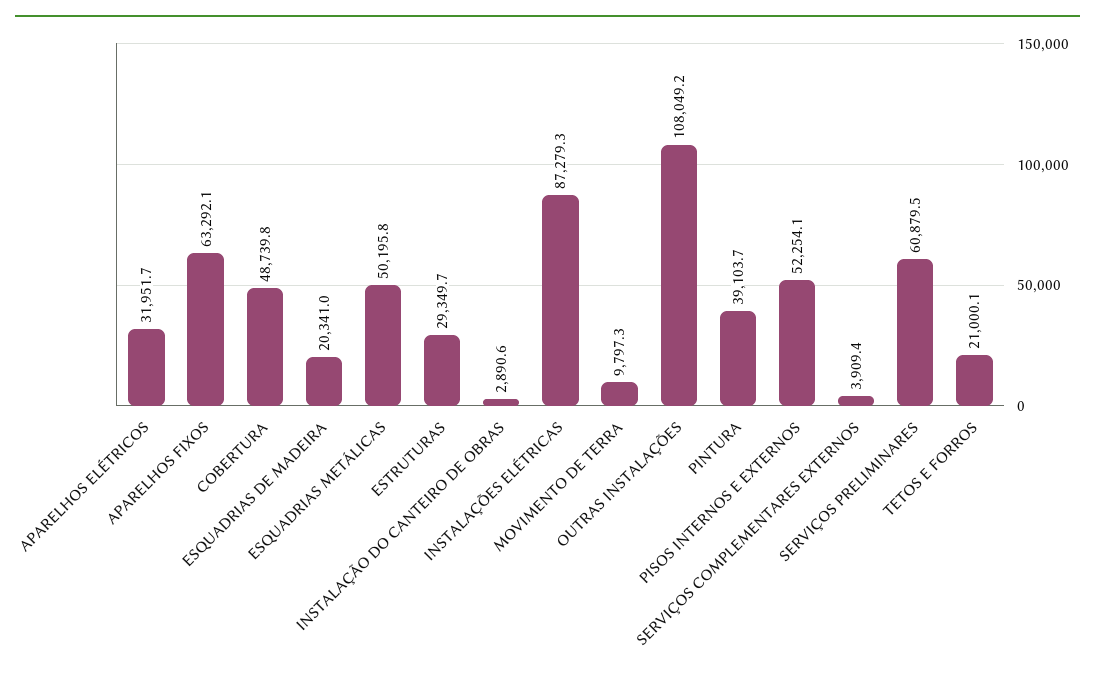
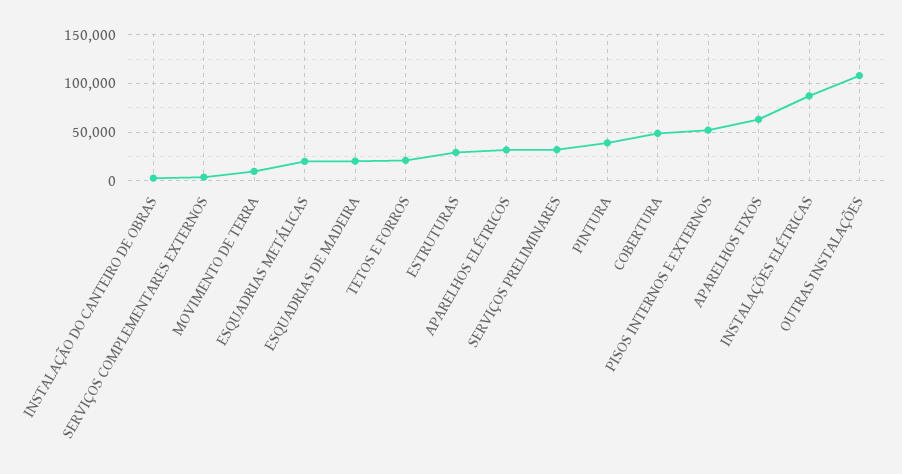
ESQUADRIAS METÁLICAS: 50195.8 -> 20000
SERVIÇOS PRELIMINARES: 60879.5 -> 30000

